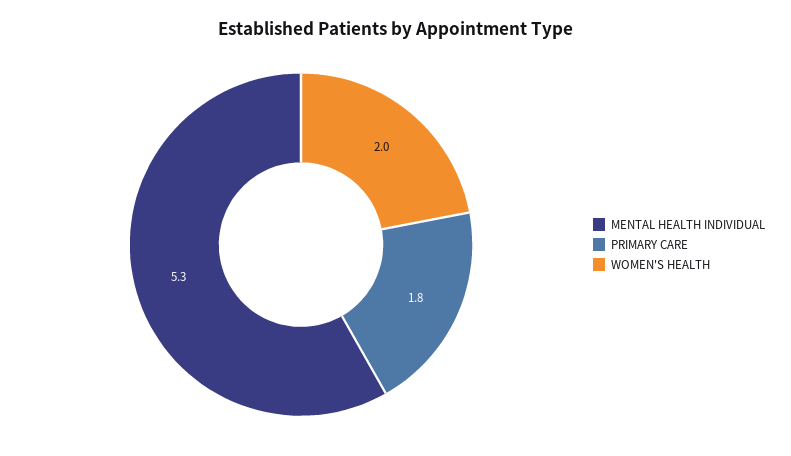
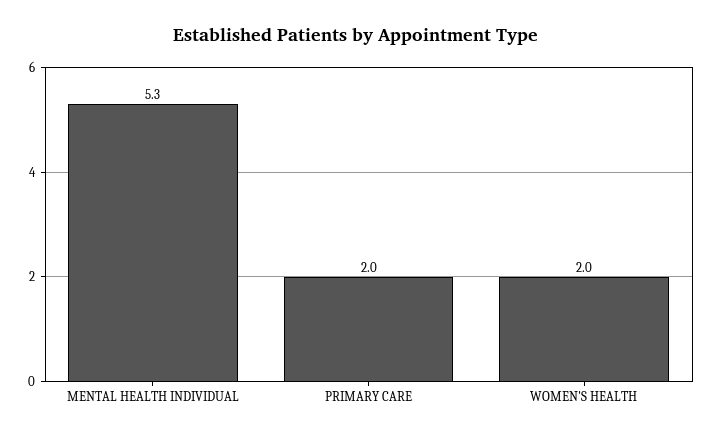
PRIMARY CARE: 1.8 -> 2

